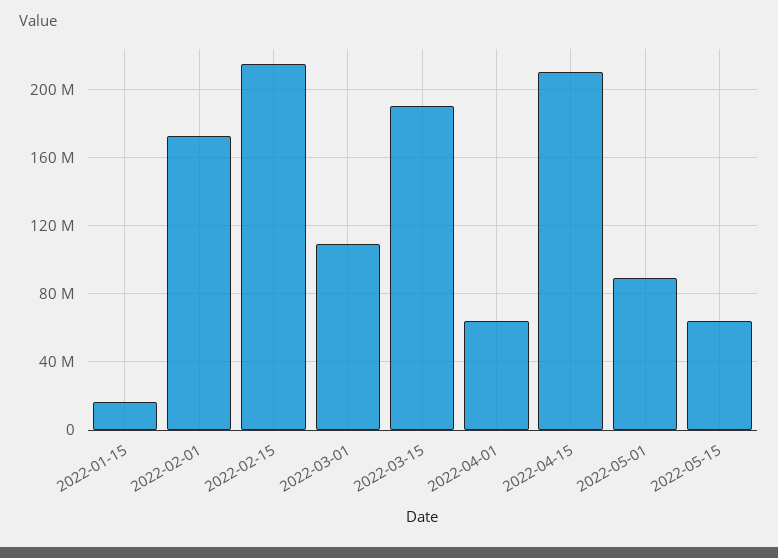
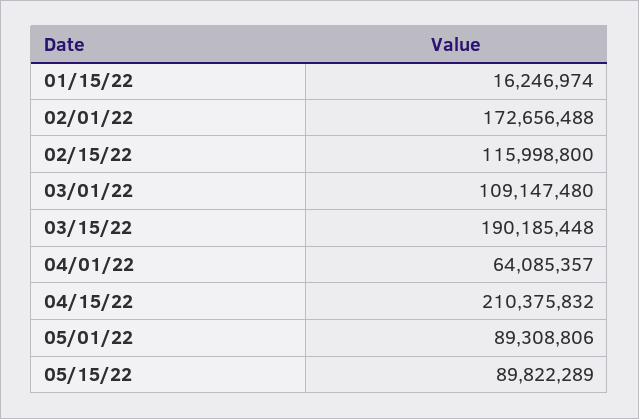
2022-02-15: 215000000 -> 115998800
2022-05-15: 65000000 -> 89822289

